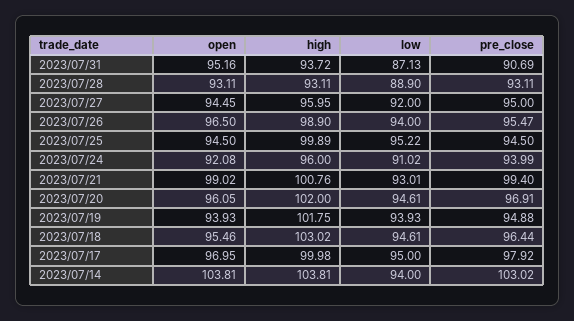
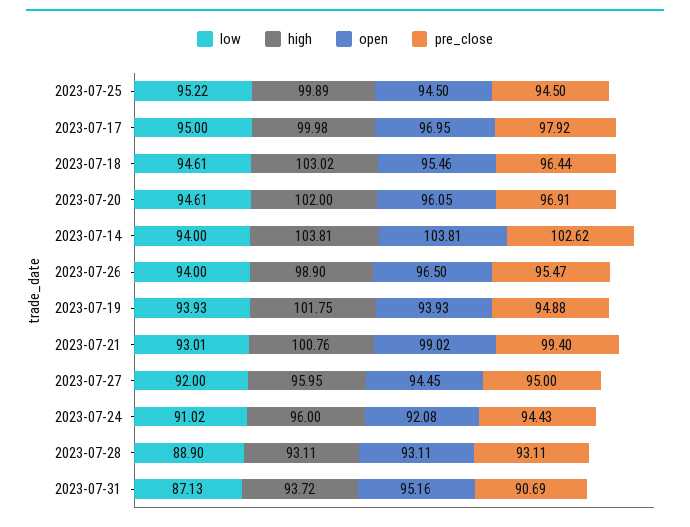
pre_close, 2023/07/24: 93.99 -> 94.43
pre_close, 2023/07/14: 103.02 -> 102.62

